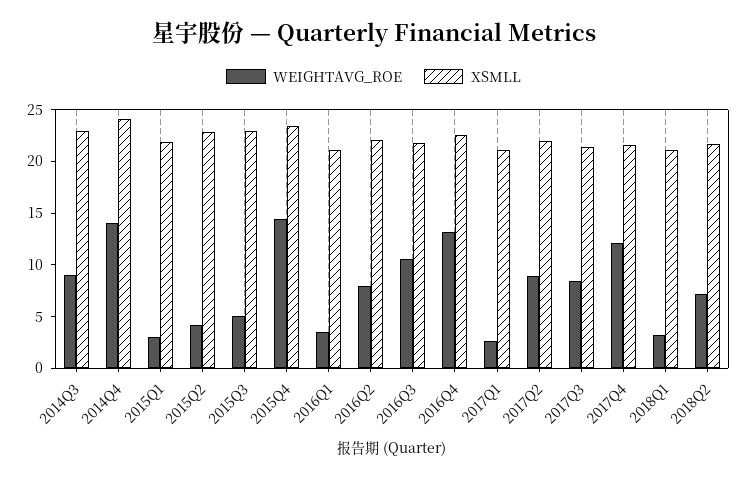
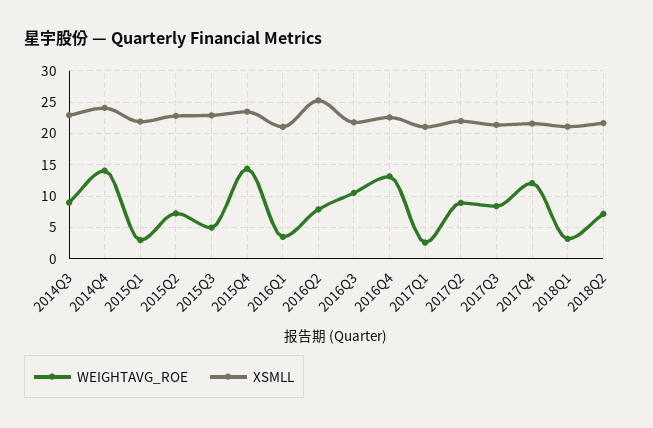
WEIGHTAVG_ROE, 2015Q2: 4 -> 7
XSMLL, 2016Q2: 22 -> 25

